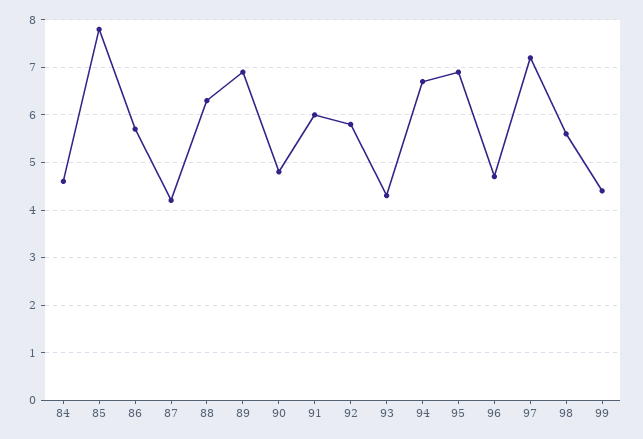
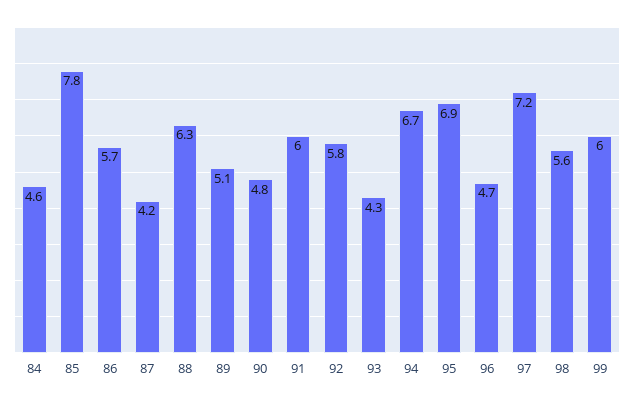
89: 7 -> 5.1
99: 4.5 -> 6

